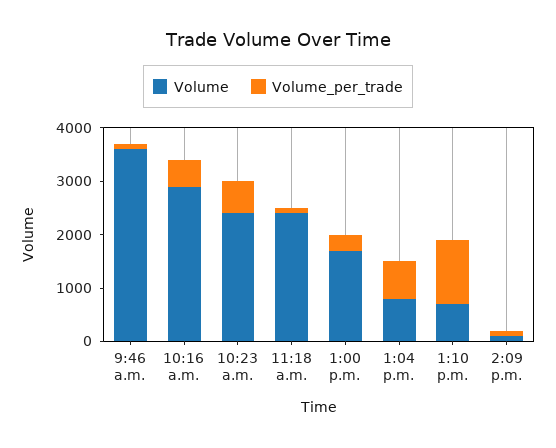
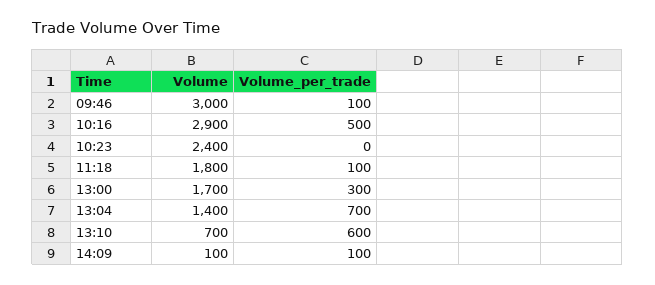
Volume, 9:46 a.m.: 3600 -> 3000
Volume_per_trade, 10:23 a.m.: 600 -> 0
Volume, 11:18 a.m.: 2400 -> 1800
Volume, 1:04 p.m.: 800 -> 1400
Volume_per_trade, 1:10 p.m.: 1200 -> 600

